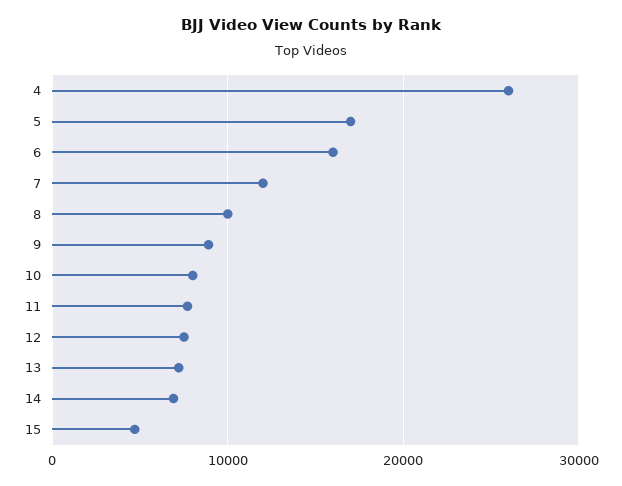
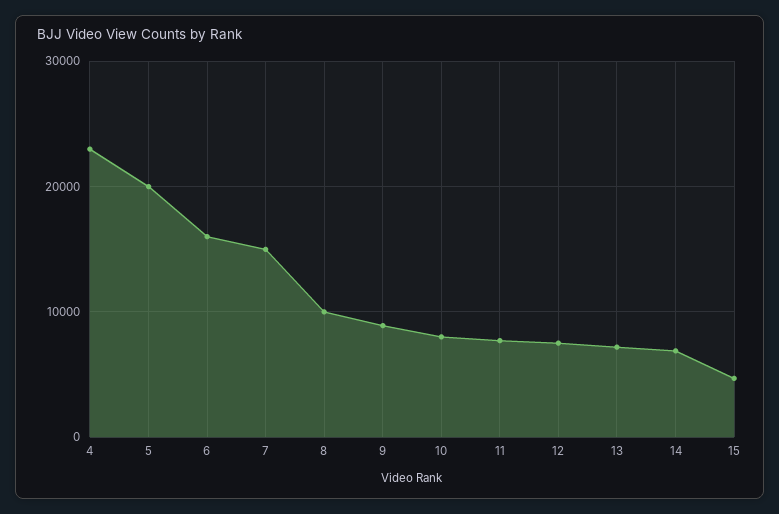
4: 26000 -> 23000
5: 17000 -> 20000
7: 12000 -> 15000

